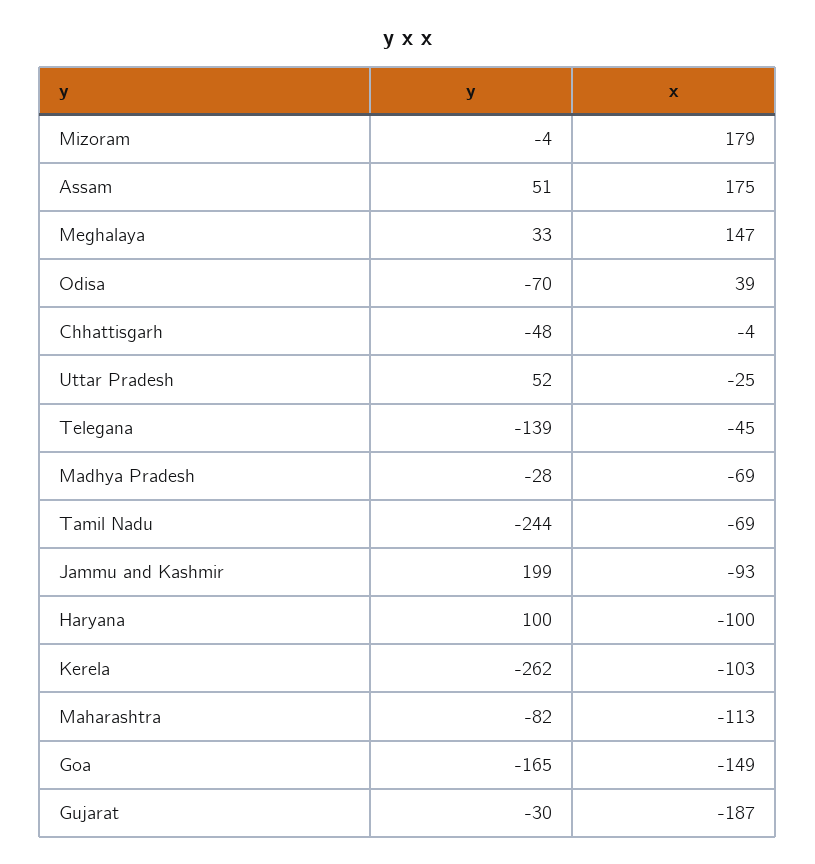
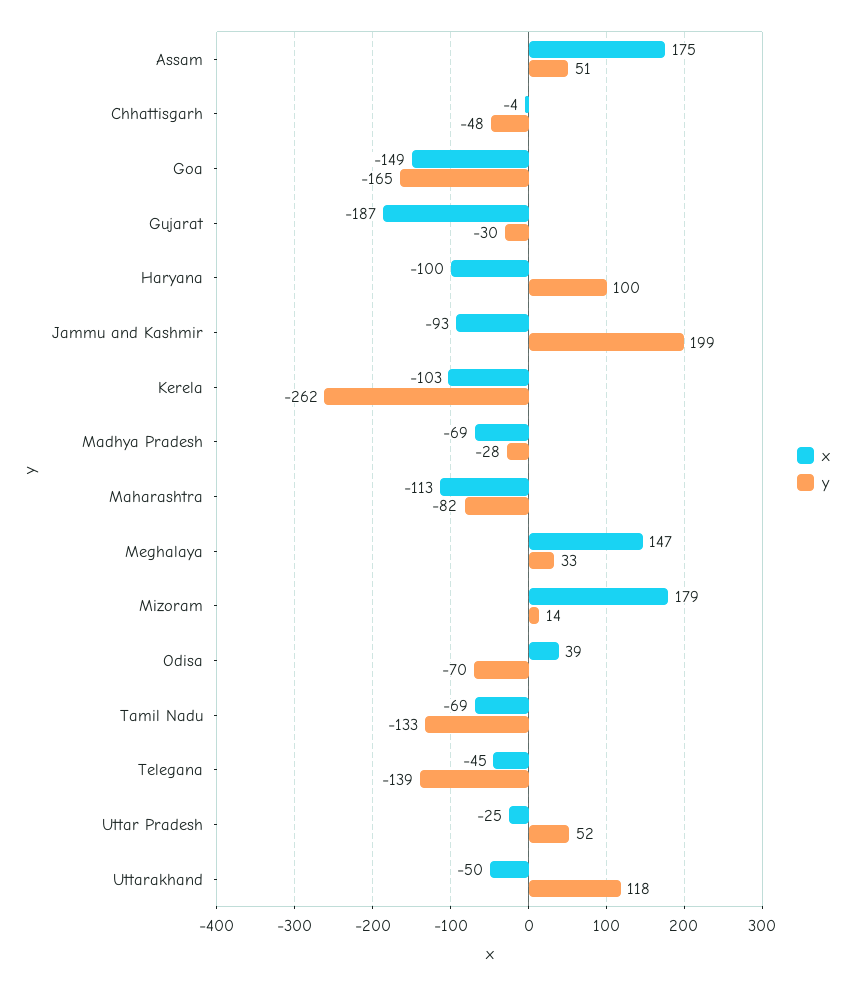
y, Mizoram: -4 -> 14
y, Tamil Nadu: -244 -> -133
x, Uttarakhand: none -> -50
y, Uttarakhand: none -> 118

